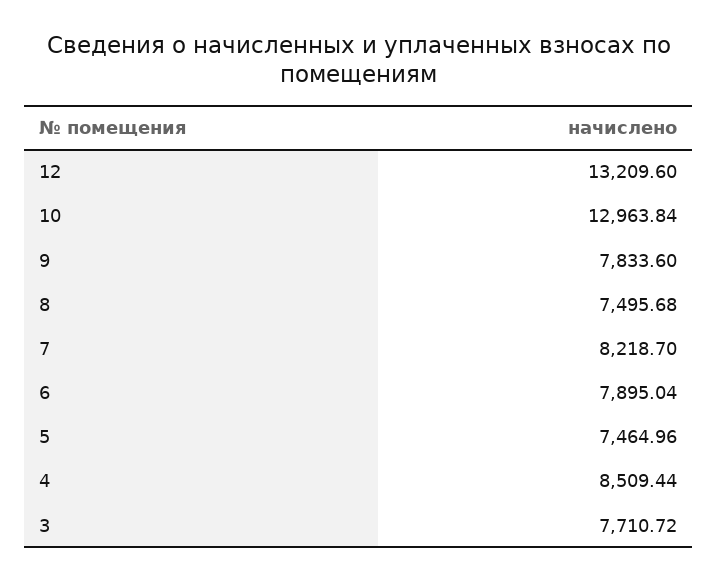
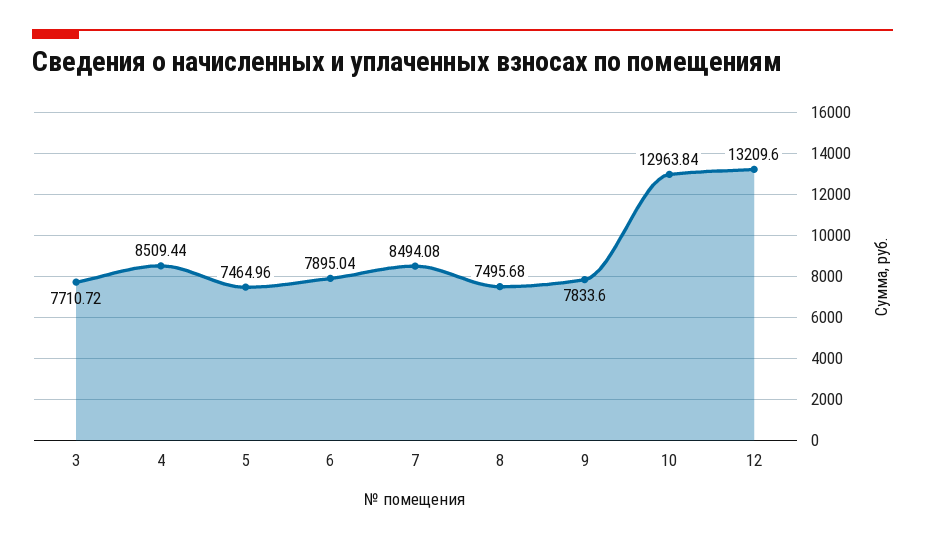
7: 8218.7 -> 8494.08

